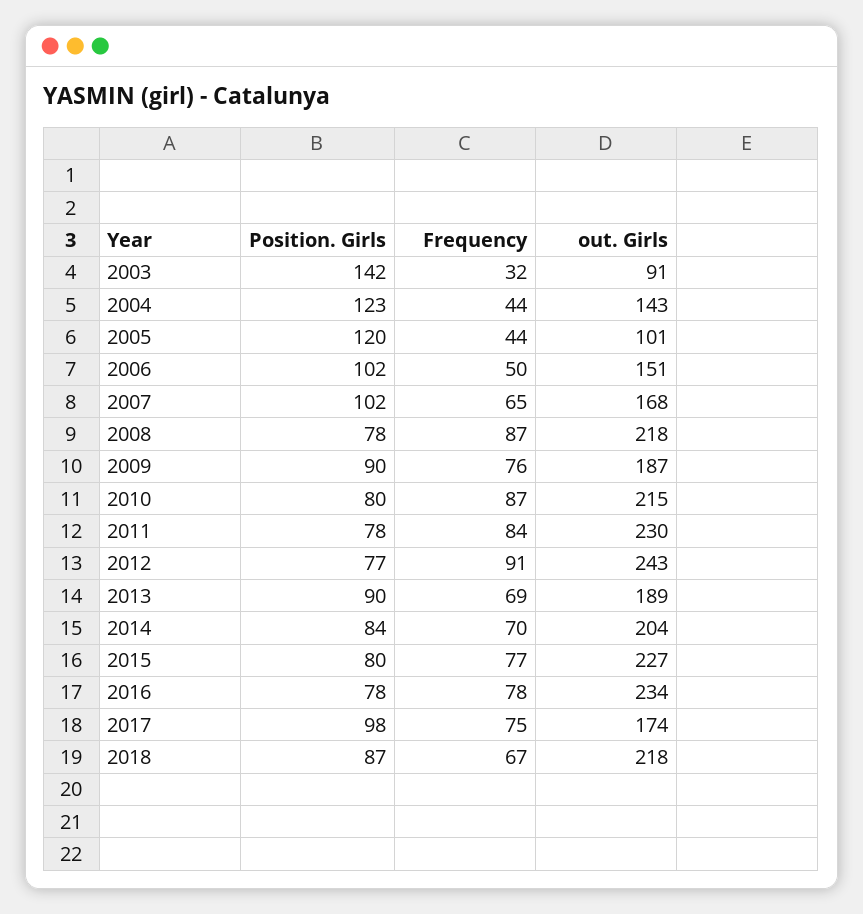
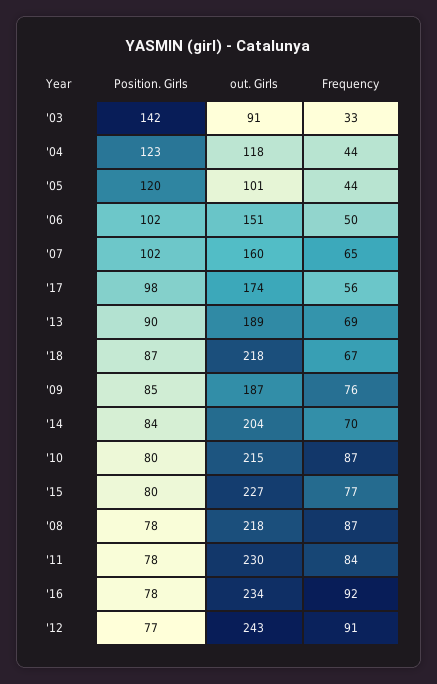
Frequency, 2003: 32 -> 33
out. Girls, 2004: 143 -> 118
out. Girls, 2007: 168 -> 160
Position. Girls, 2009: 90 -> 85
Frequency, 2016: 78 -> 92
Frequency, 2017: 75 -> 56

